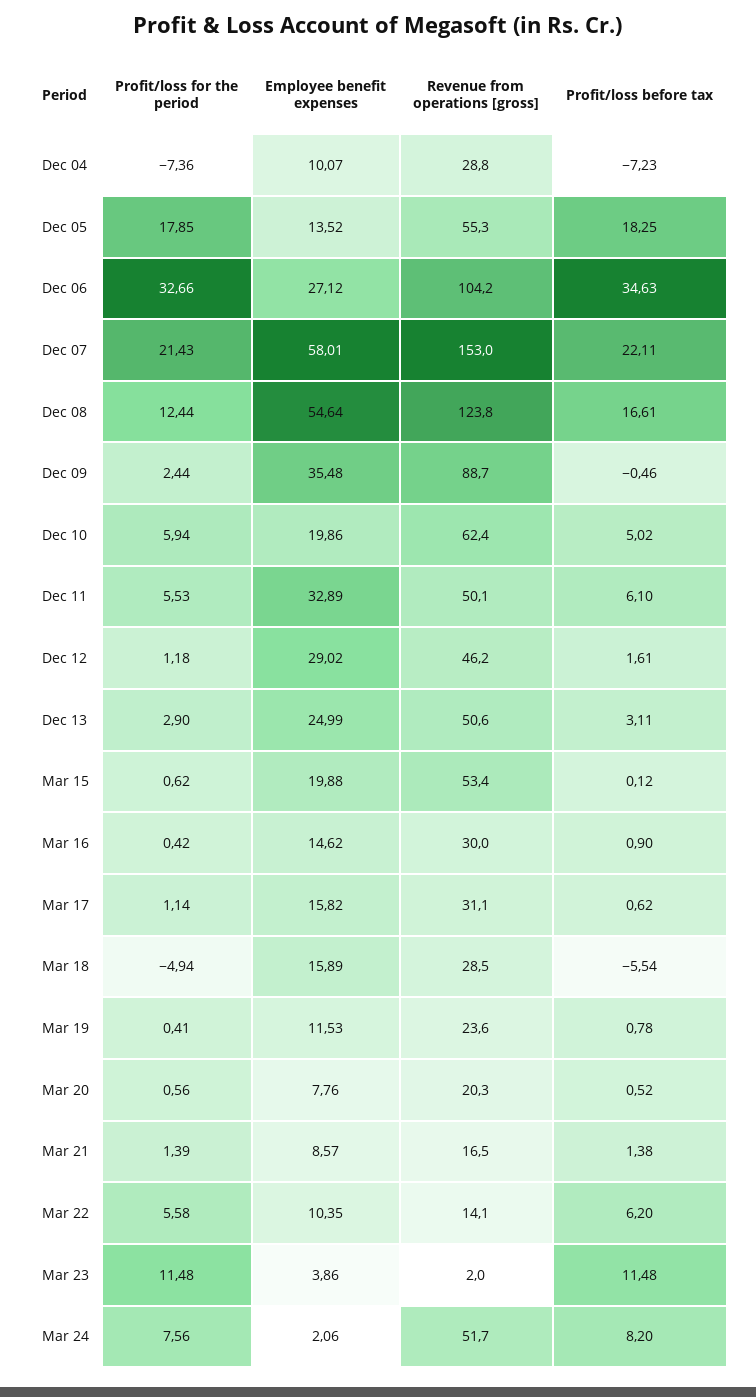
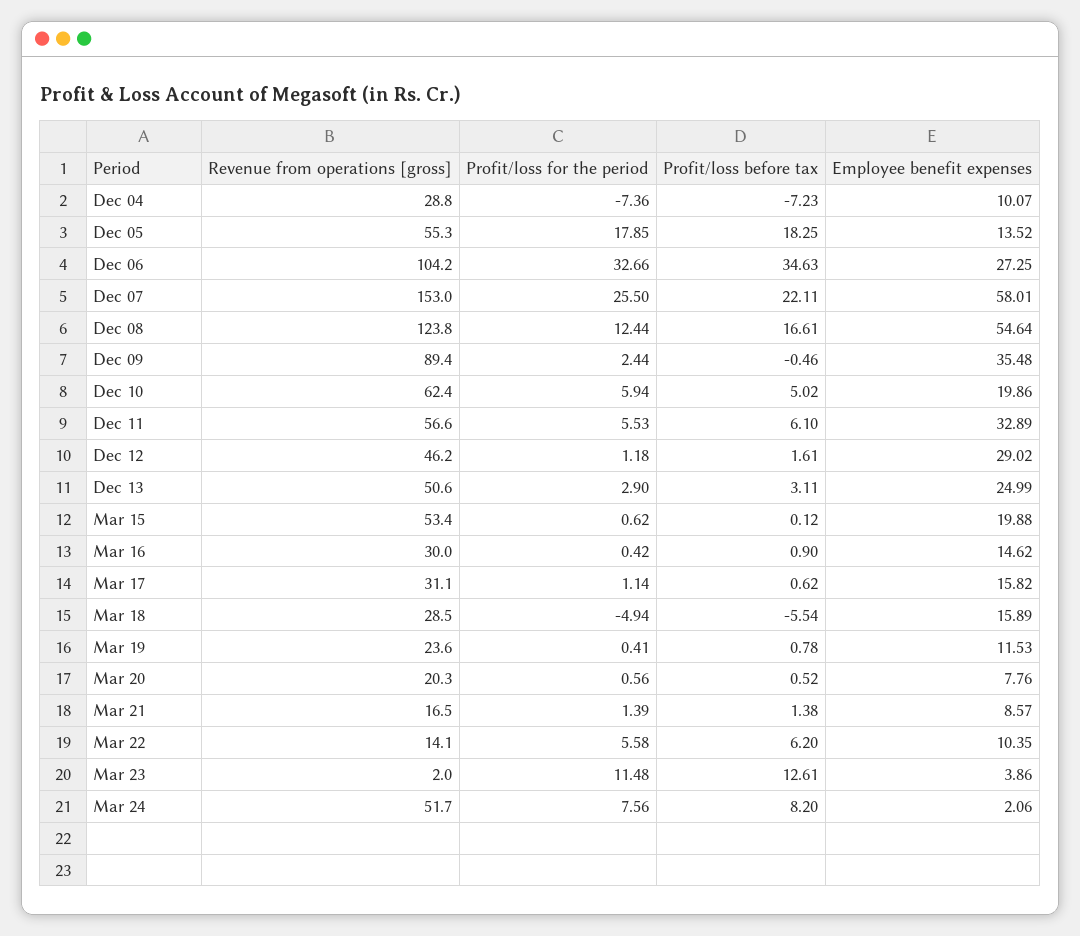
Employee benefit expenses, Dec 06: 27.12 -> 27.25
Profit/loss for the period, Dec 07: 21.43 -> 25.5
Revenue from operations [gross], Dec 09: 88.7 -> 89.4
Revenue from operations [gross], Dec 11: 50.1 -> 56.6
Profit/loss before tax, Mar 23: 11.48 -> 12.61

